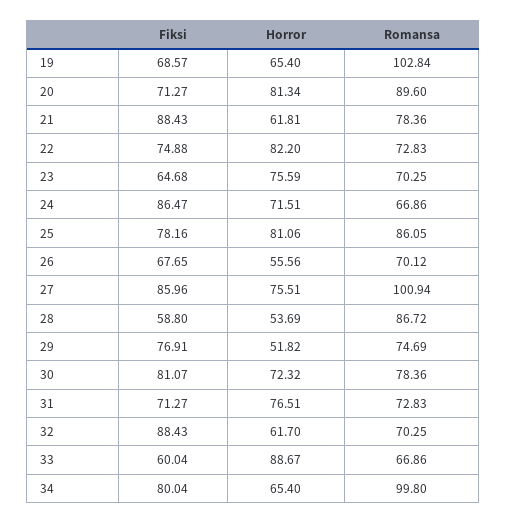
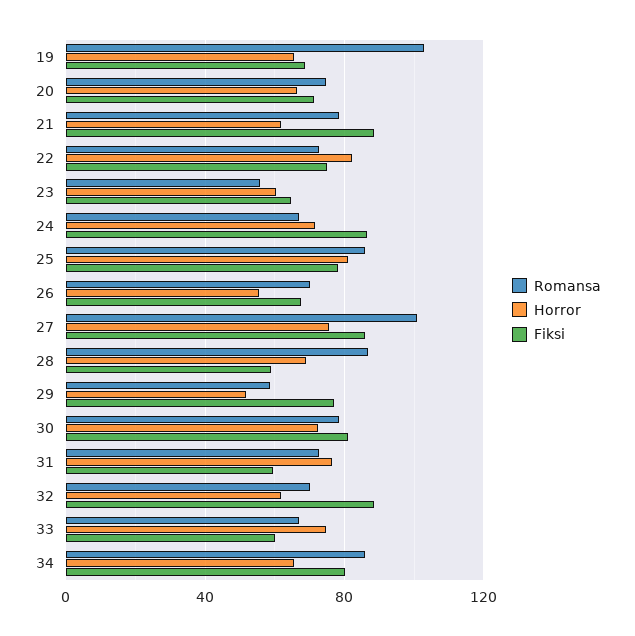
Horror, 20: 81.34 -> 65
Romansa, 20: 89.6 -> 75
Horror, 23: 75.59 -> 60
Romansa, 23: 70.25 -> 55
Horror, 28: 53.69 -> 70
Romansa, 29: 74.69 -> 60
Fiksi, 31: 71.27 -> 60
Horror, 33: 88.67 -> 75
Romansa, 34: 99.8 -> 85

